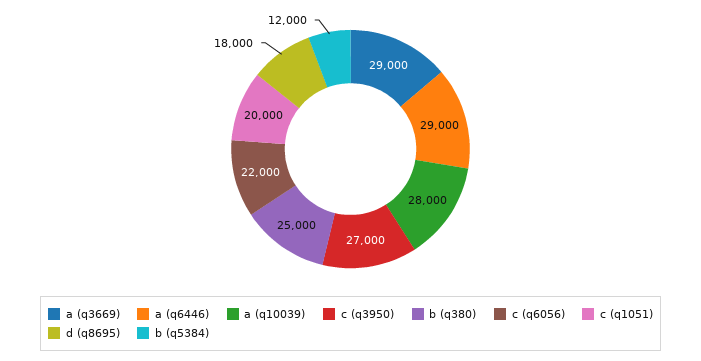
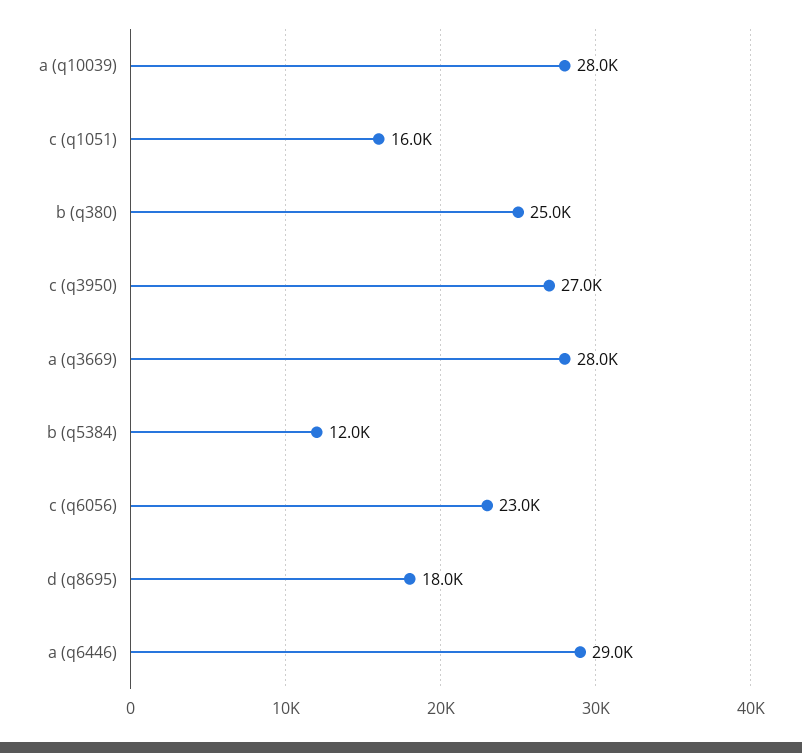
a (q3669): 29000 -> 28000
c (q6056): 22000 -> 23000
c (q1051): 20000 -> 16000

